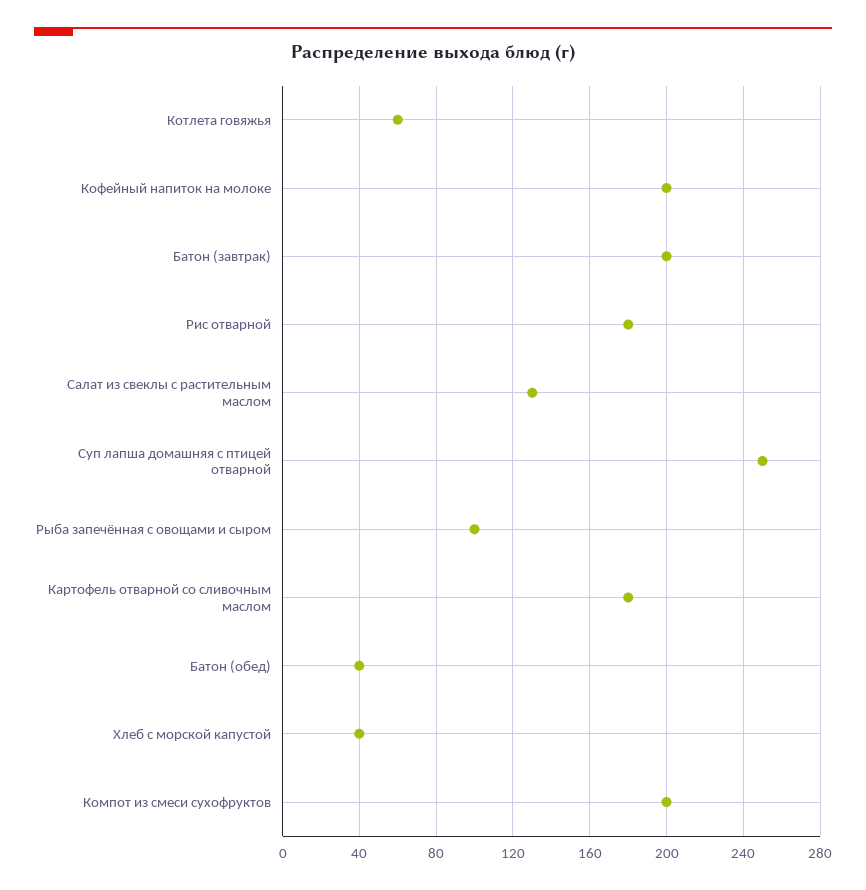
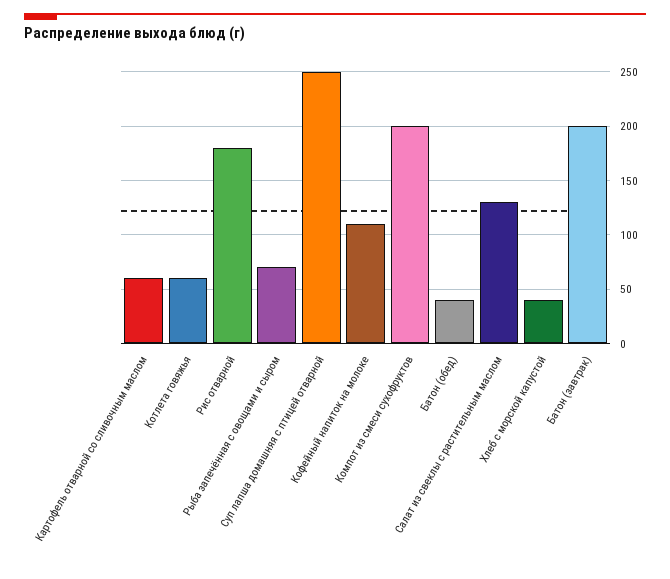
Кофейный напиток на молоке: 200 -> 110
Рыба запечённая с овощами и сыром: 100 -> 70
Картофель отварной со сливочным маслом: 180 -> 60

